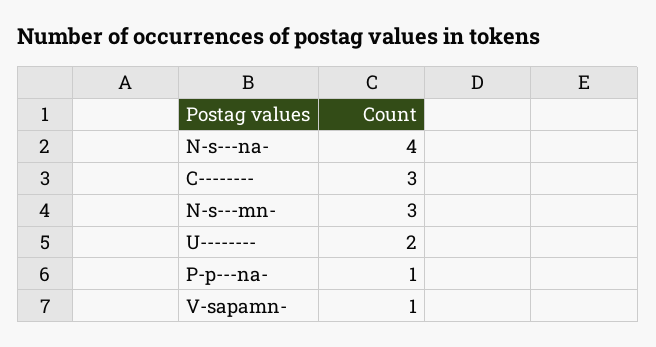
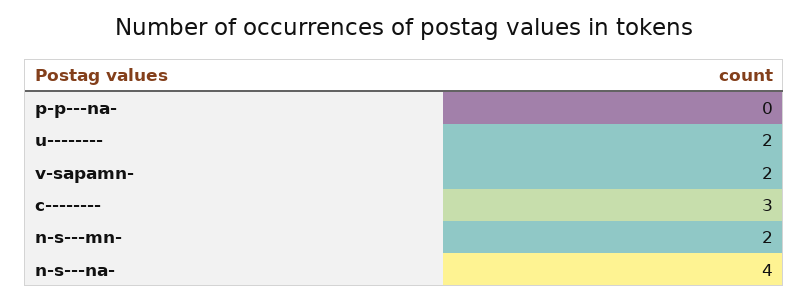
N-s---mn-: 3 -> 2
P-p---na-: 1 -> 0
V-sapamn-: 1 -> 2

